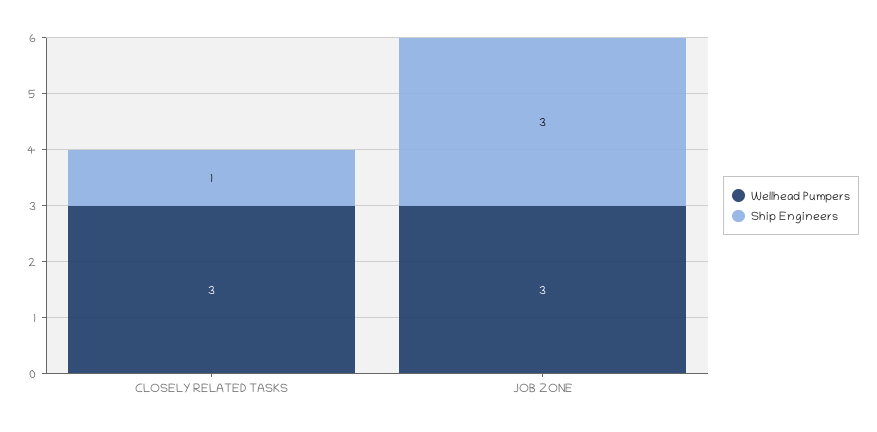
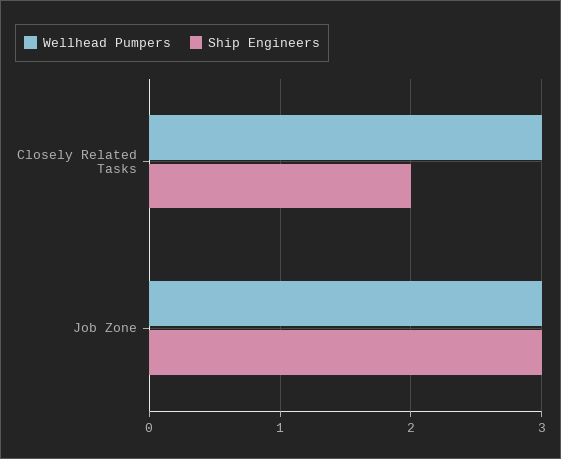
Ship Engineers, CLOSELY RELATED TASKS: 1 -> 2

